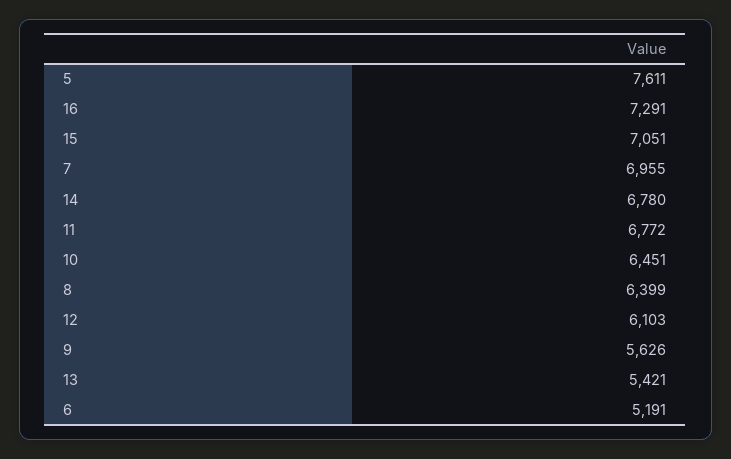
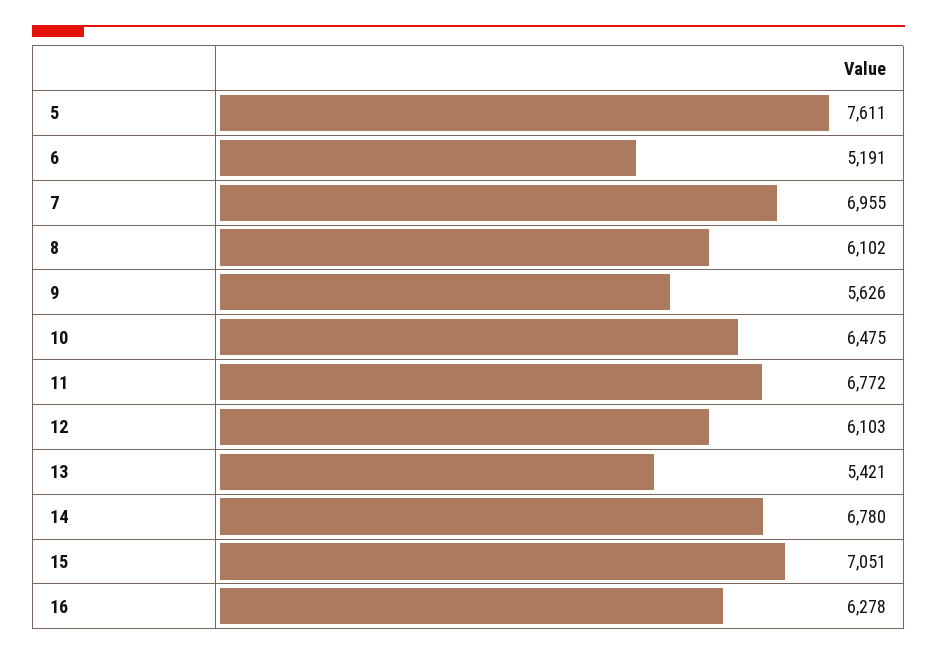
16: 7291 -> 6278
10: 6451 -> 6475
8: 6399 -> 6102

